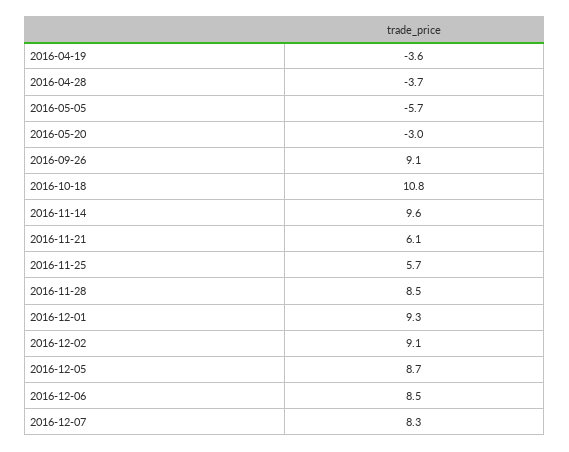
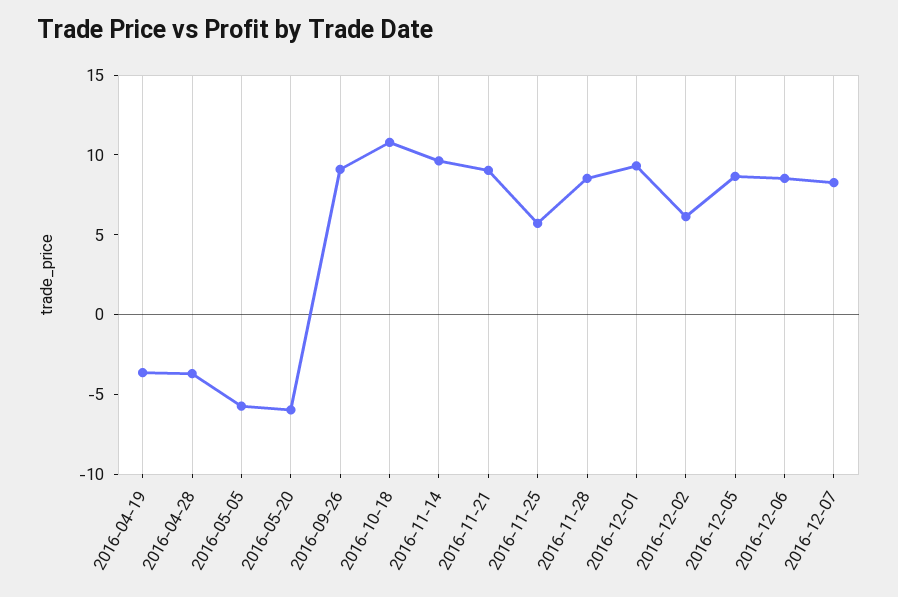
2016-05-20: -3 -> -6
2016-11-21: 6.1 -> 9
2016-12-02: 9.1 -> 6

